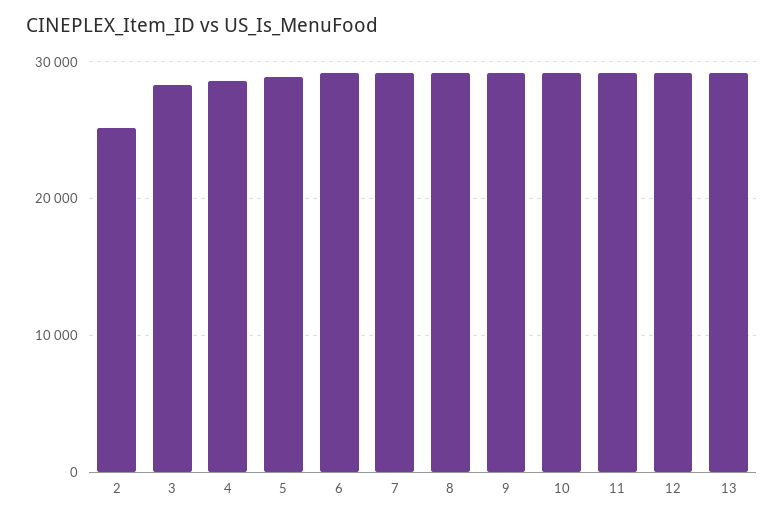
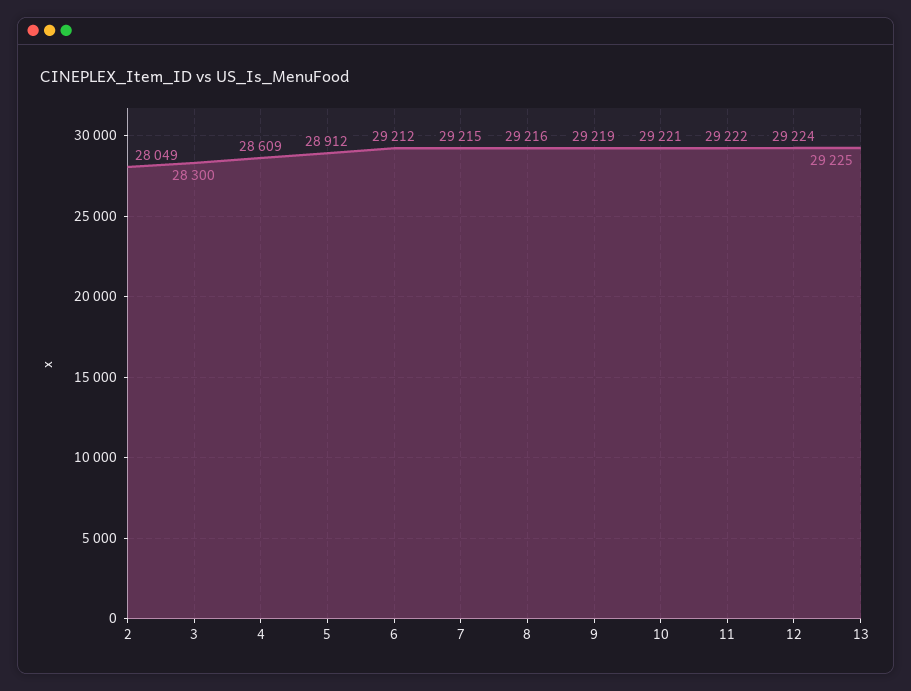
2: 25000 -> 28049

